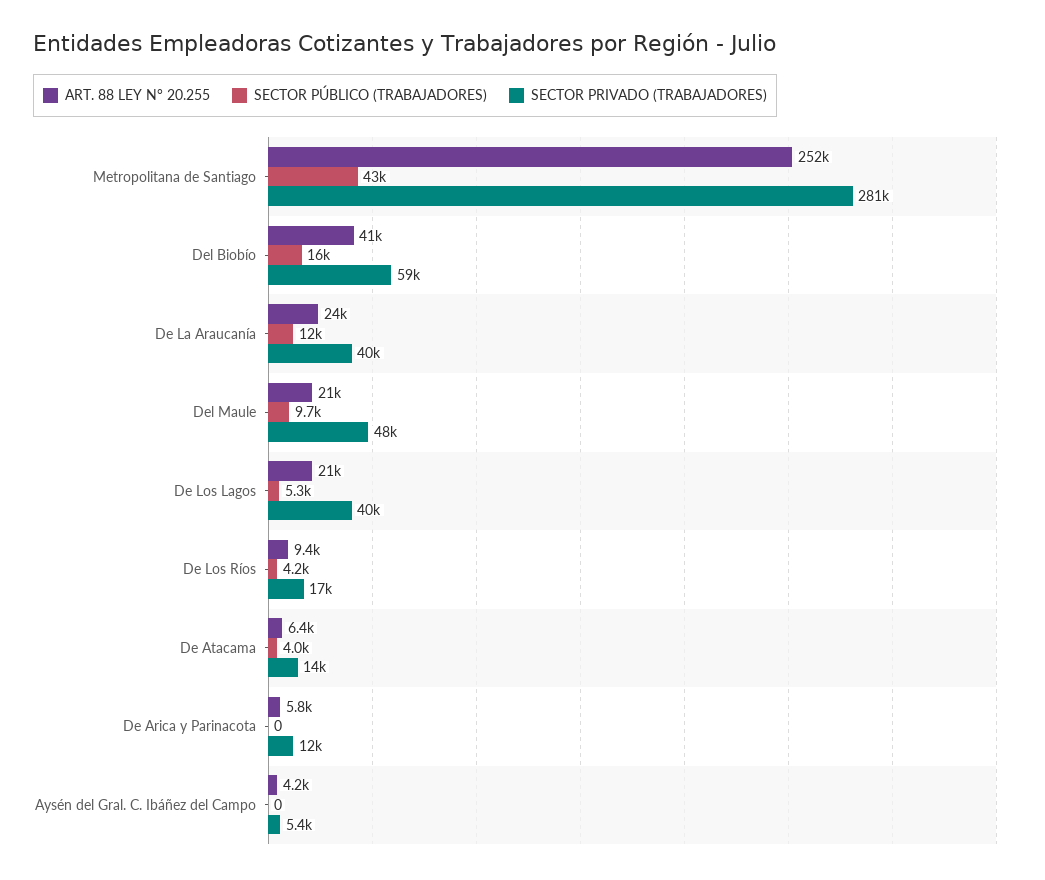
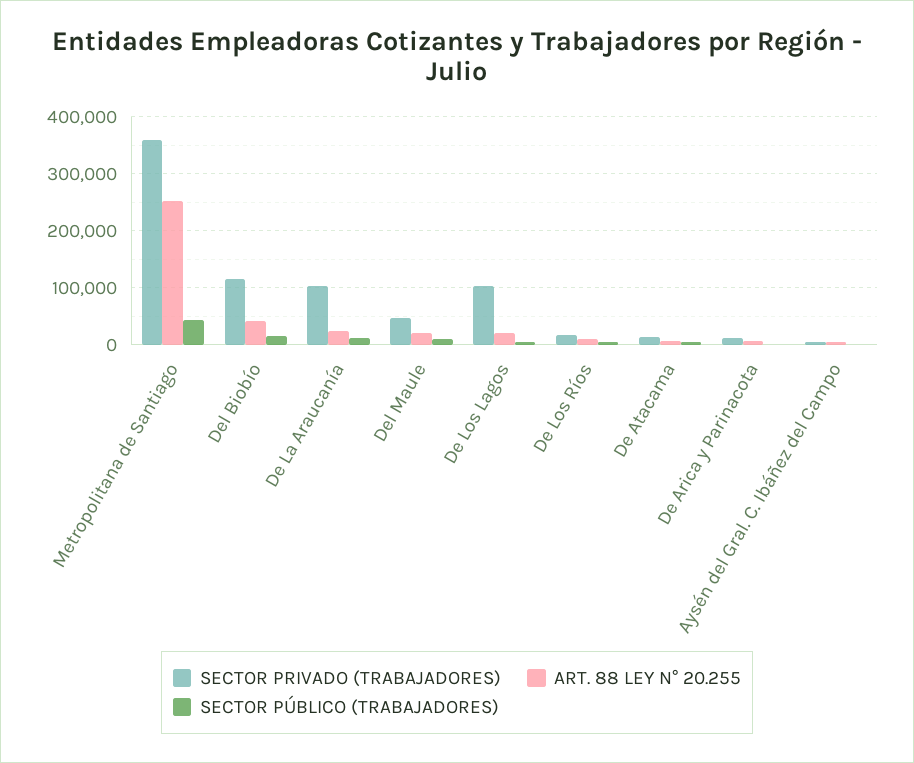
SECTOR PRIVADO (TRABAJADORES), Metropolitana de Santiago: 281000 -> 360000
SECTOR PRIVADO (TRABAJADORES), Del Biobío: 59000 -> 120000
SECTOR PRIVADO (TRABAJADORES), De La Araucanía: 40000 -> 100000
SECTOR PRIVADO (TRABAJADORES), De Los Lagos: 40000 -> 100000

